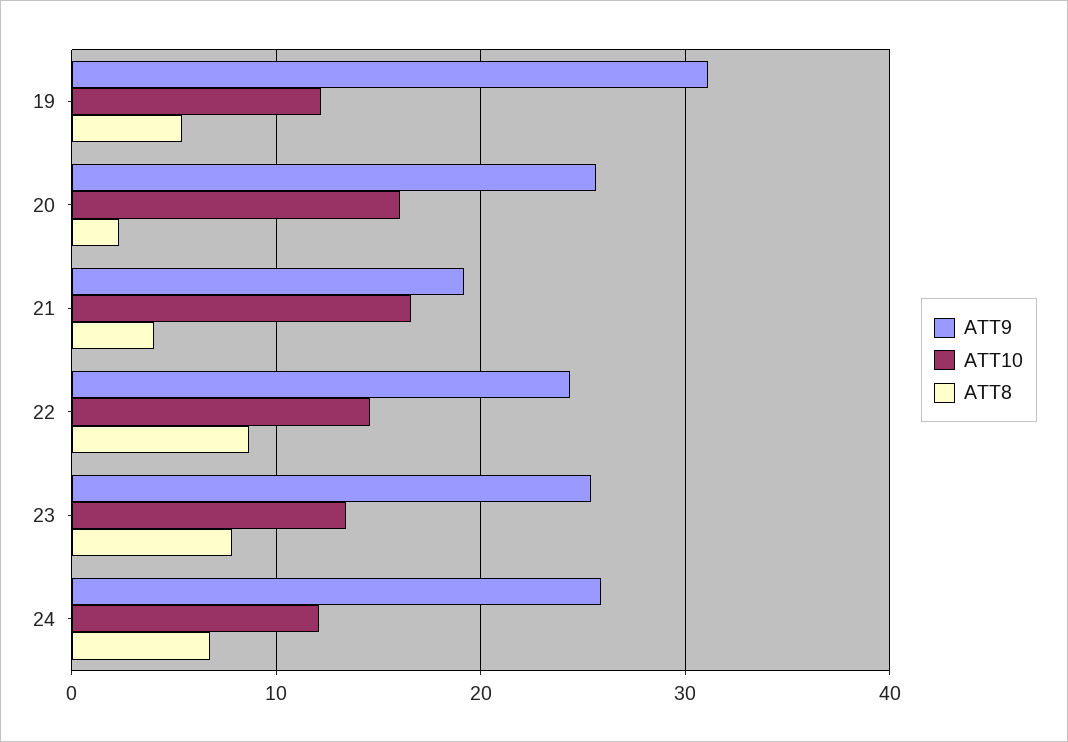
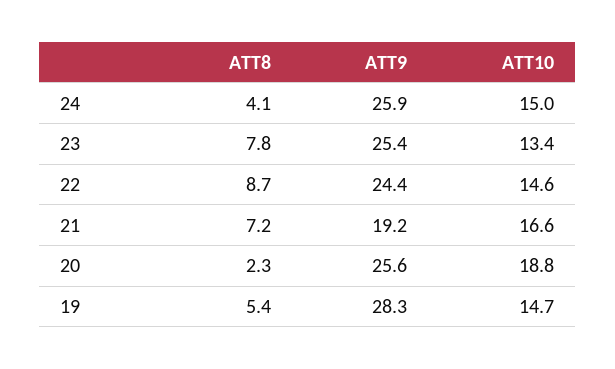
ATT9, 19: 31 -> 28.3
ATT10, 19: 12 -> 14.7
ATT10, 20: 16 -> 18.8
ATT8, 21: 4 -> 7.2
ATT10, 24: 12 -> 15
ATT8, 24: 7 -> 4.1

